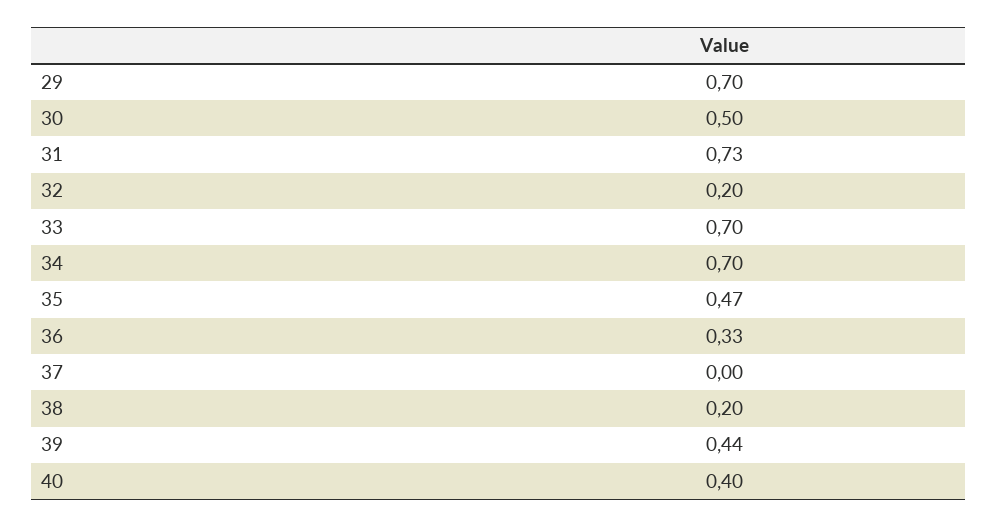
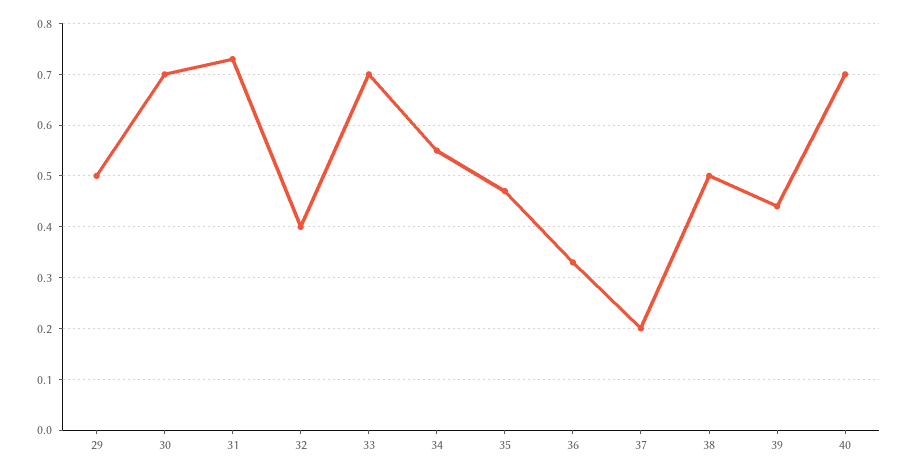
29: 0.7 -> 0.5
30: 0.5 -> 0.7
32: 0.2 -> 0.4
34: 0.7 -> 0.55
37: 0 -> 0.2
38: 0.2 -> 0.5
40: 0.4 -> 0.7

